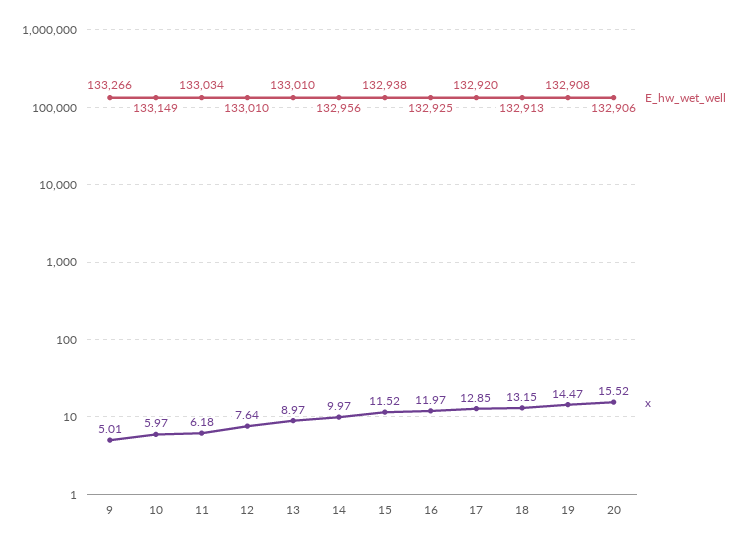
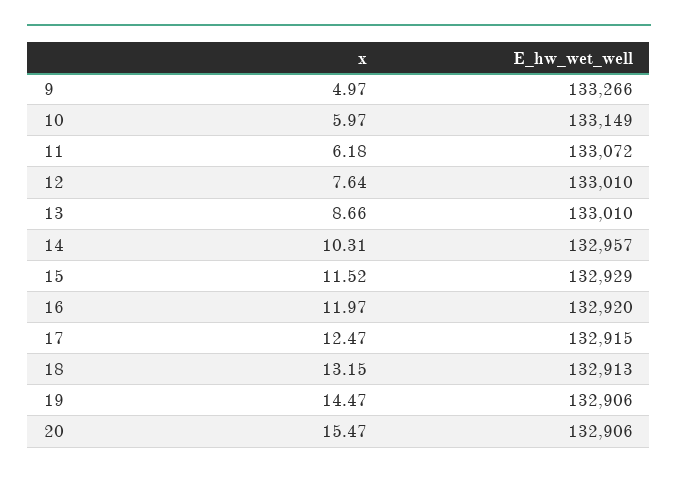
x, 9: 5.01 -> 4.97
E_hw_wet_well, 11: 133034 -> 133072
x, 13: 8.97 -> 8.66
E_hw_wet_well, 14: 132956 -> 132957
x, 14: 9.97 -> 10.31
E_hw_wet_well, 15: 132938 -> 132929
E_hw_wet_well, 16: 132925 -> 132920
E_hw_wet_well, 17: 132920 -> 132915
x, 17: 12.85 -> 12.47
E_hw_wet_well, 19: 132908 -> 132906
x, 20: 15.52 -> 15.47

